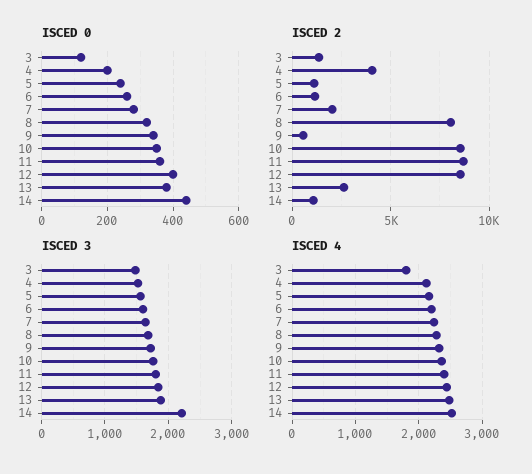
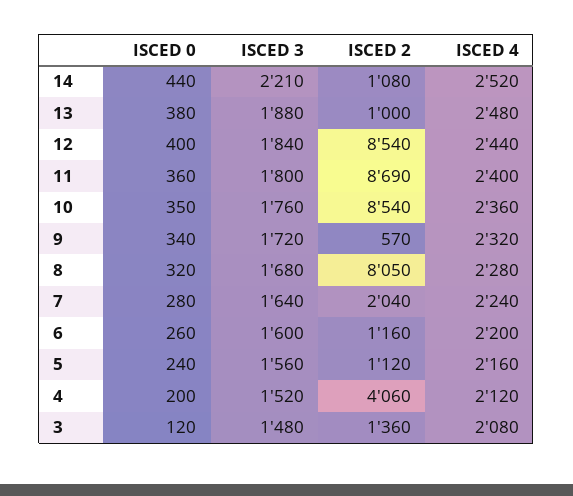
ISCED 2, 13: 2500 -> 1000
ISCED 4, 3: 1800 -> 2080

